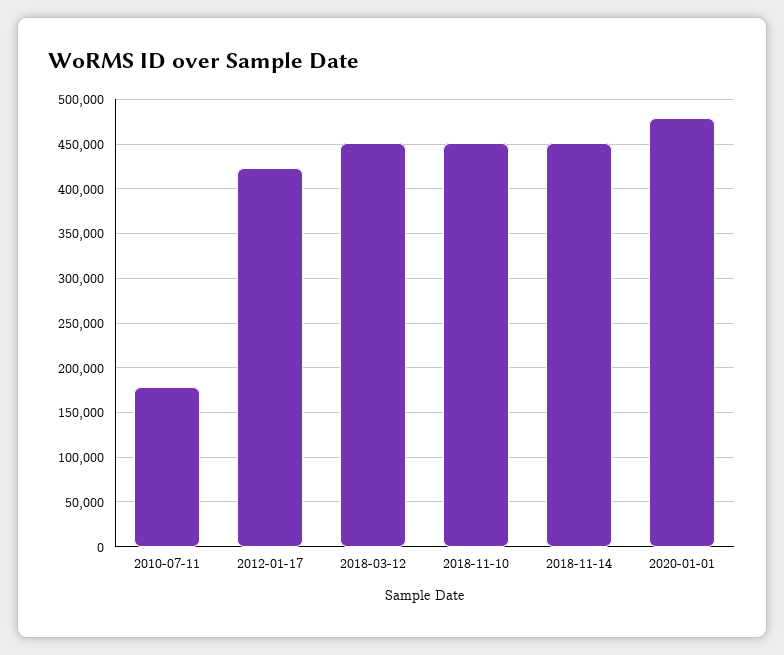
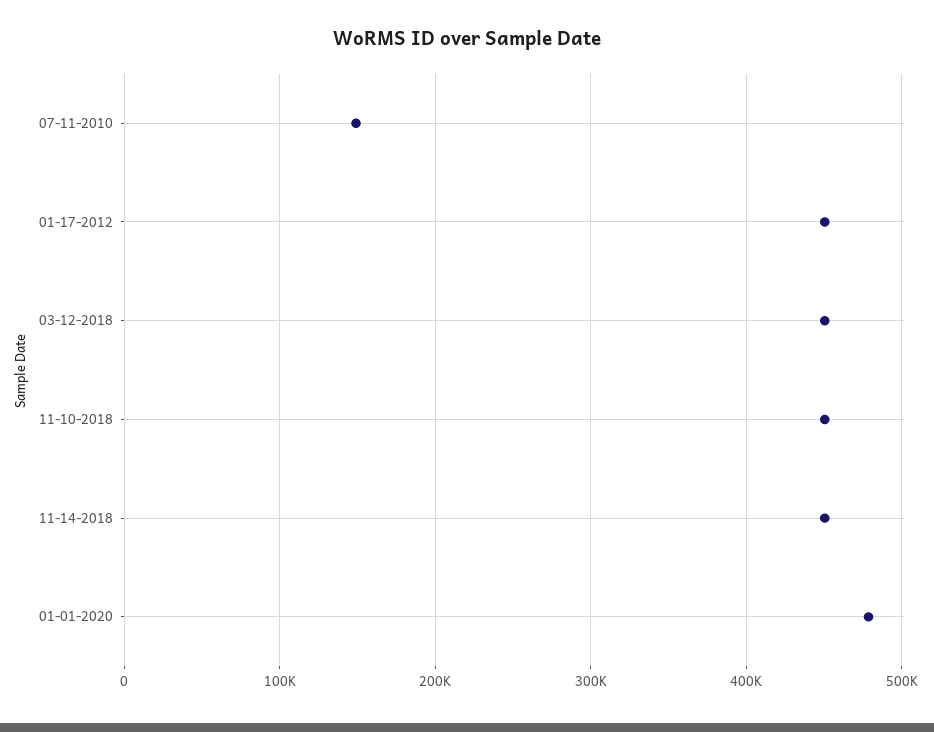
2010-07-11: 180000 -> 150000
2012-01-17: 420000 -> 450000

